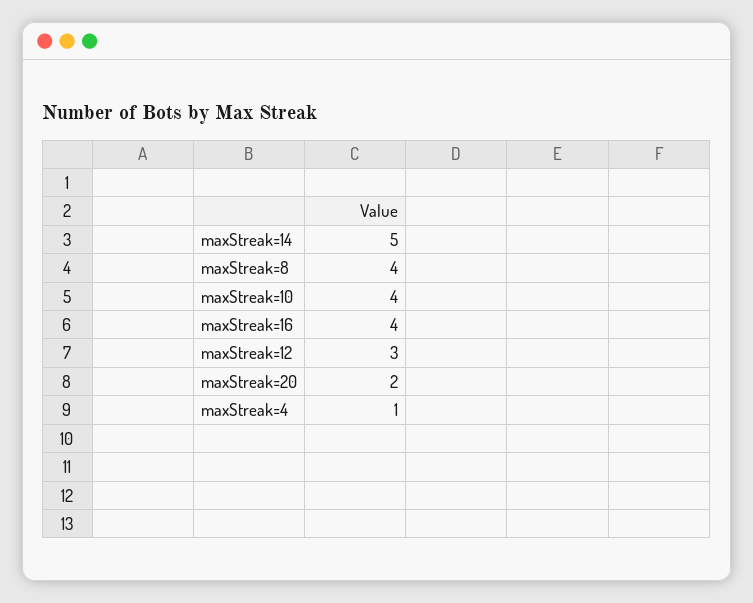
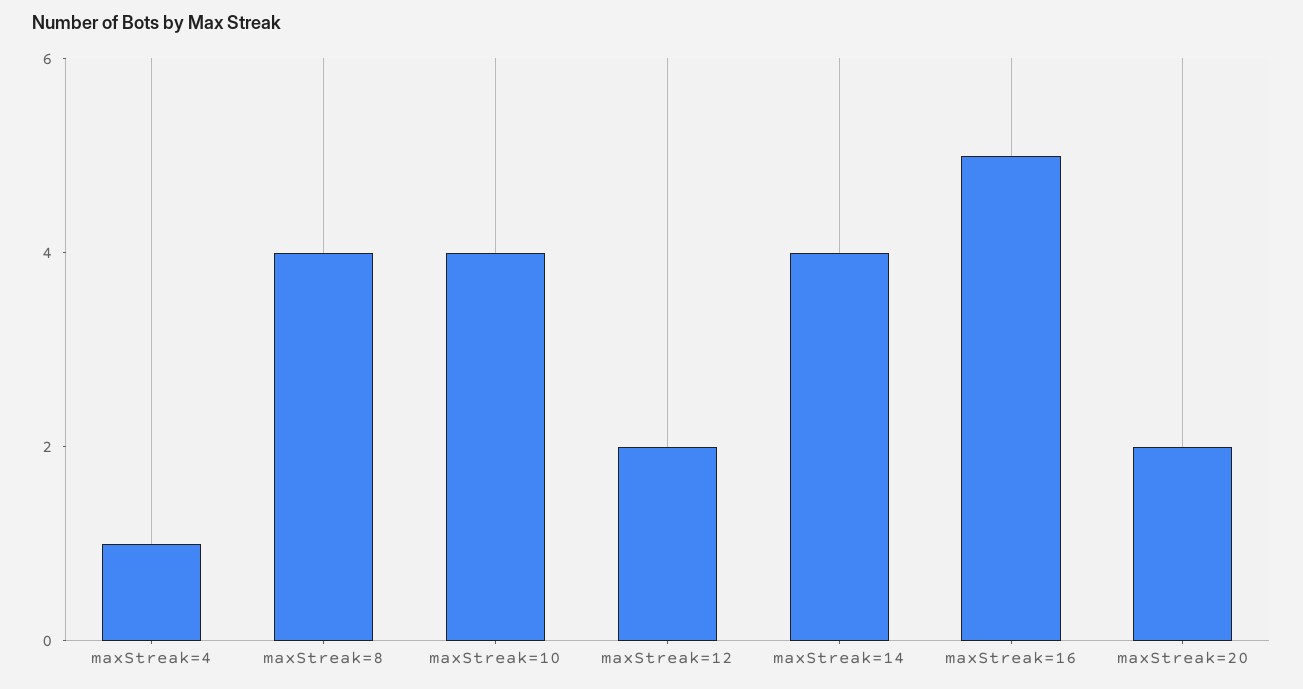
maxStreak=14: 5 -> 4
maxStreak=16: 4 -> 5
maxStreak=12: 3 -> 2

